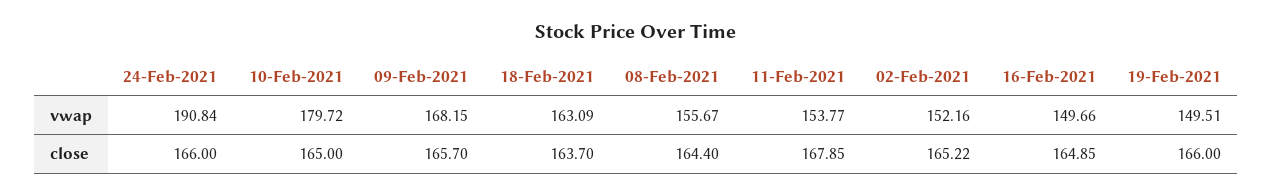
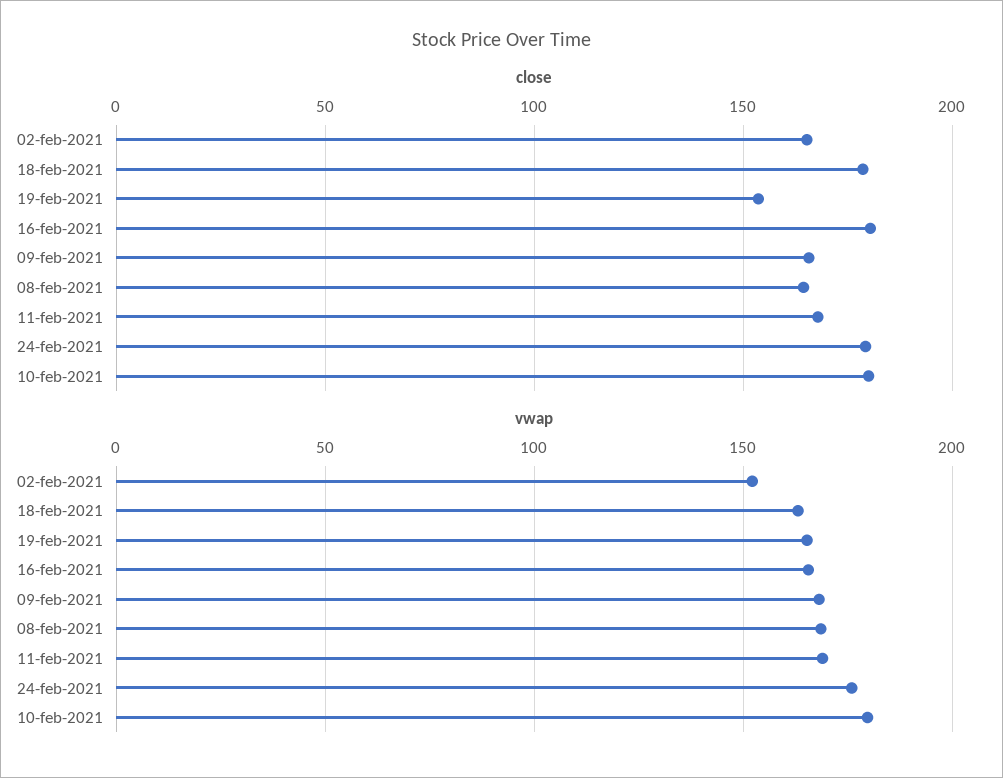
vwap, 24-Feb-2021: 190.84 -> 175
vwap, 08-Feb-2021: 155.67 -> 170
vwap, 11-Feb-2021: 153.77 -> 170
vwap, 16-Feb-2021: 149.66 -> 165
vwap, 19-Feb-2021: 149.51 -> 165
close, 24-Feb-2021: 166 -> 180
close, 10-Feb-2021: 165 -> 180
close, 18-Feb-2021: 163.7 -> 180
close, 16-Feb-2021: 164.85 -> 180
close, 19-Feb-2021: 166 -> 155

